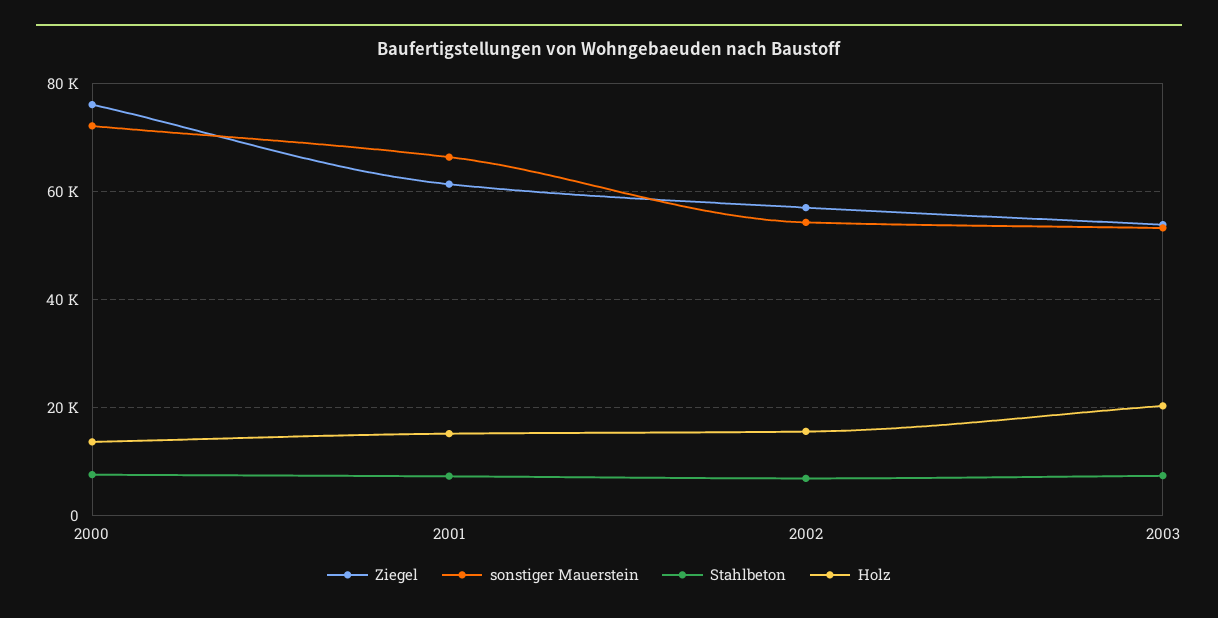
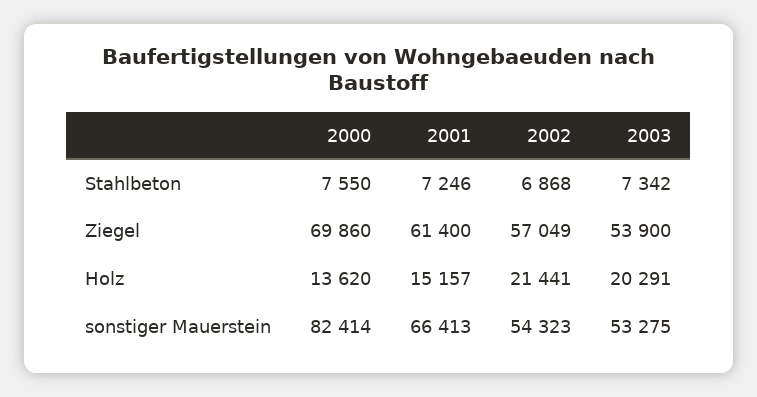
Ziegel, 2000: 76000 -> 69860
sonstiger Mauerstein, 2000: 72000 -> 82414
Holz, 2002: 16000 -> 21441

